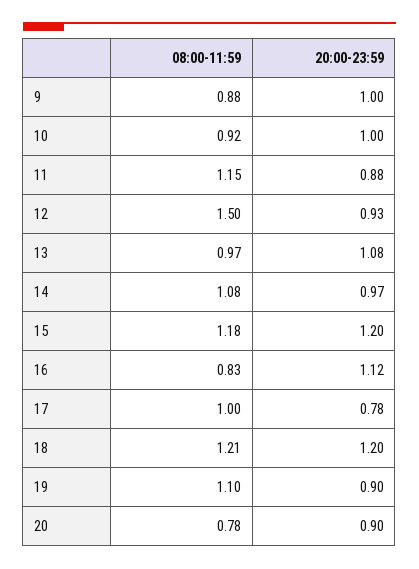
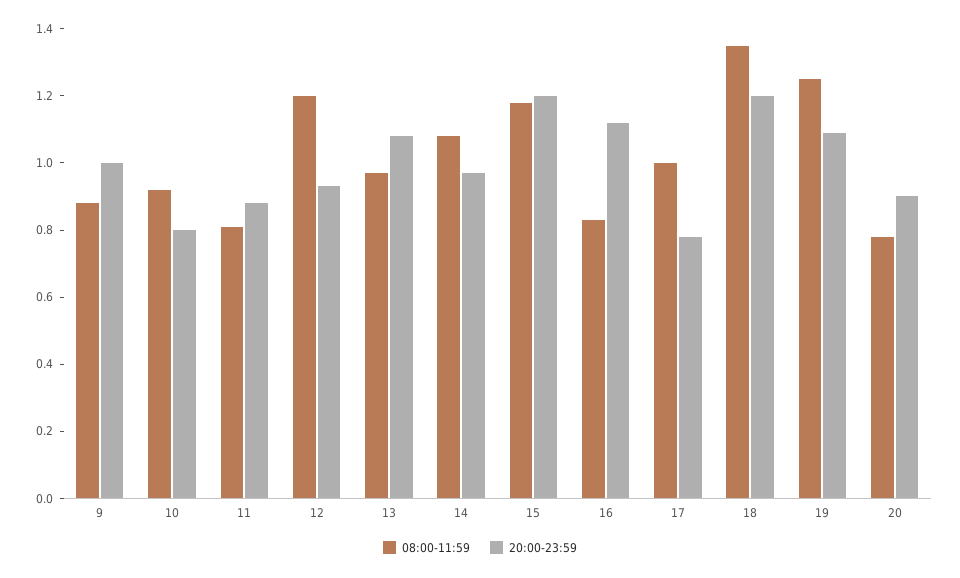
20:00-23:59, 10: 1 -> 0.8
08:00-11:59, 11: 1.15 -> 0.8
08:00-11:59, 12: 1.5 -> 1.2
08:00-11:59, 18: 1.21 -> 1.35
08:00-11:59, 19: 1.1 -> 1.25
20:00-23:59, 19: 0.9 -> 1.1

